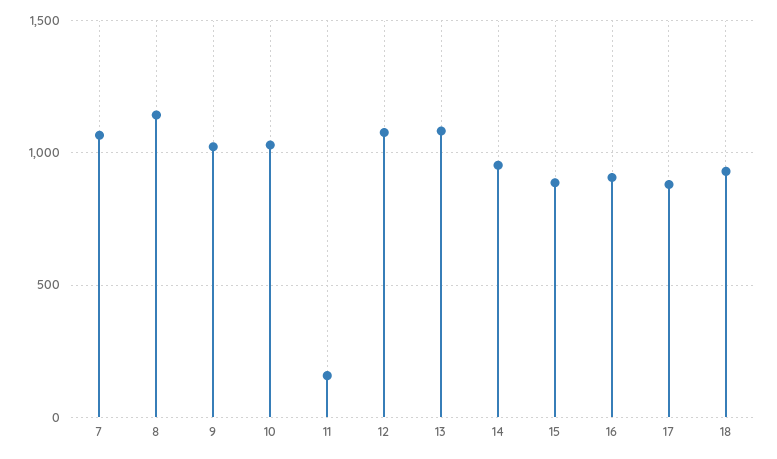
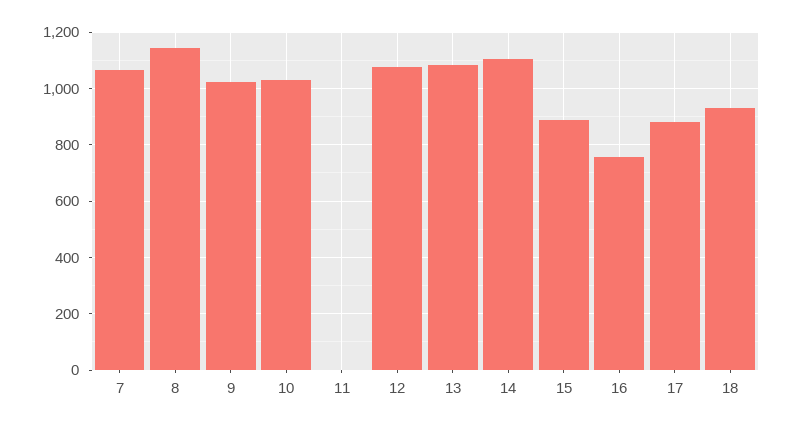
11: 150 -> 0
14: 950 -> 1100
16: 900 -> 750

